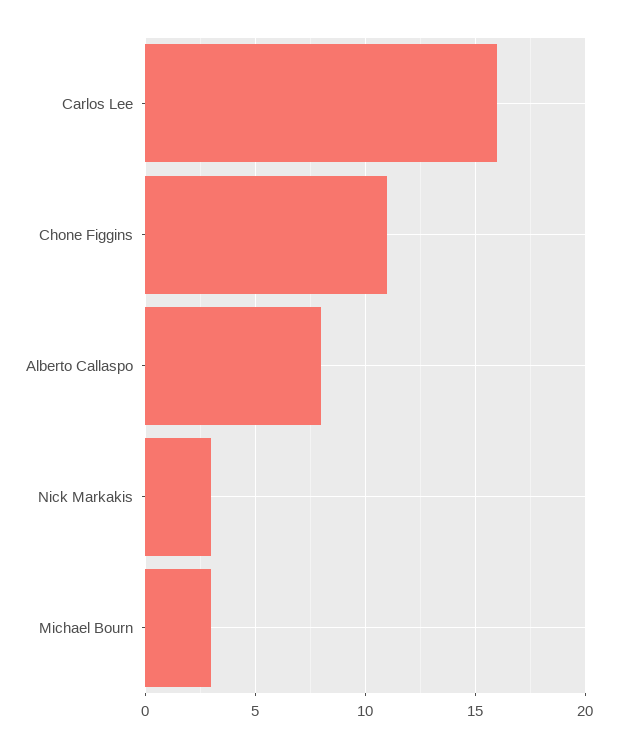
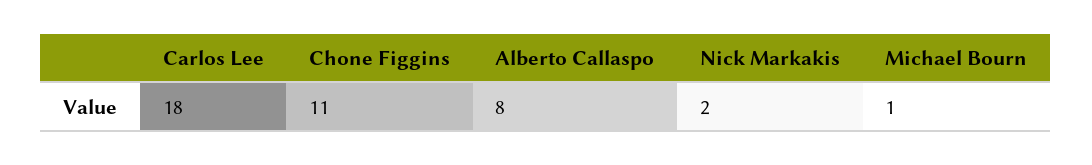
Carlos Lee: 16 -> 18
Nick Markakis: 3 -> 2
Michael Bourn: 3 -> 1

